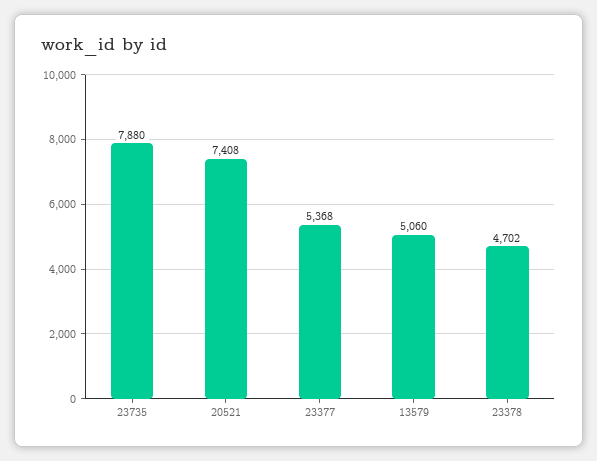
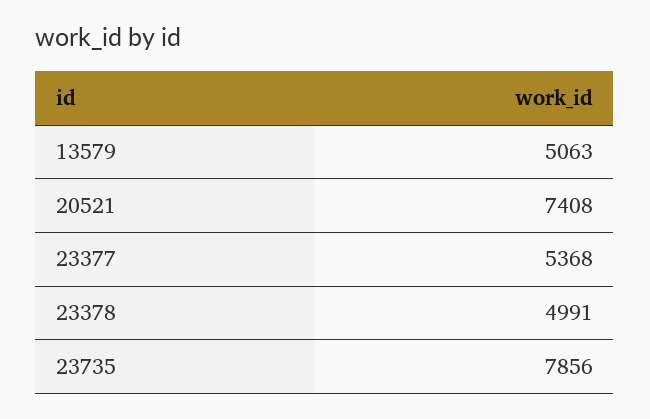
23735: 7880 -> 7856
13579: 5060 -> 5063
23378: 4702 -> 4991

